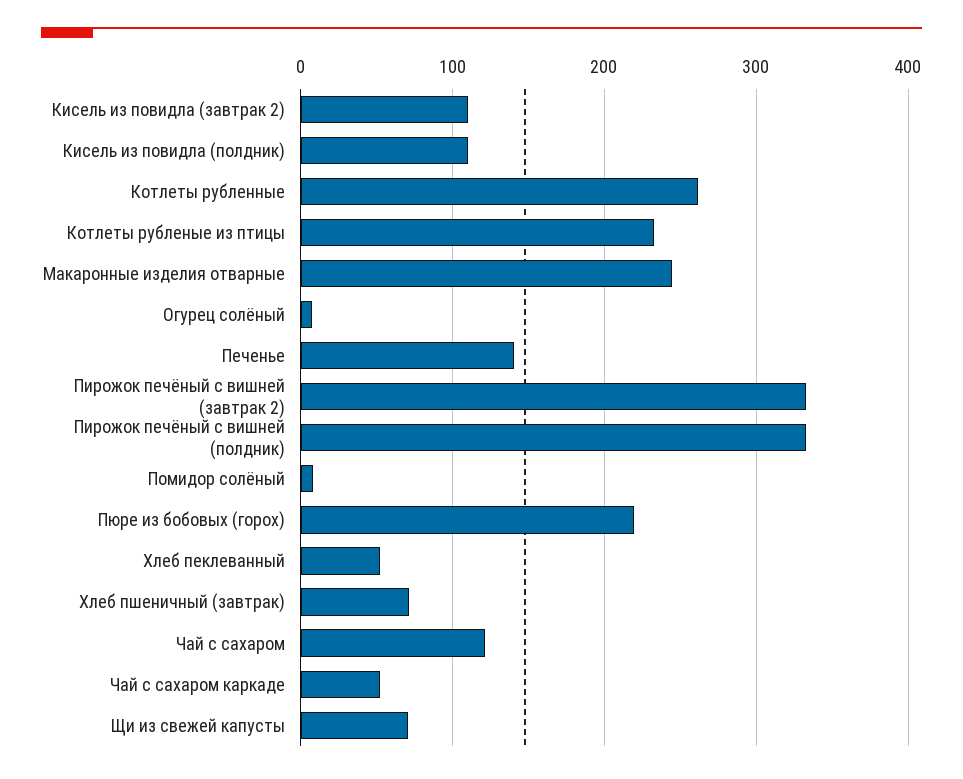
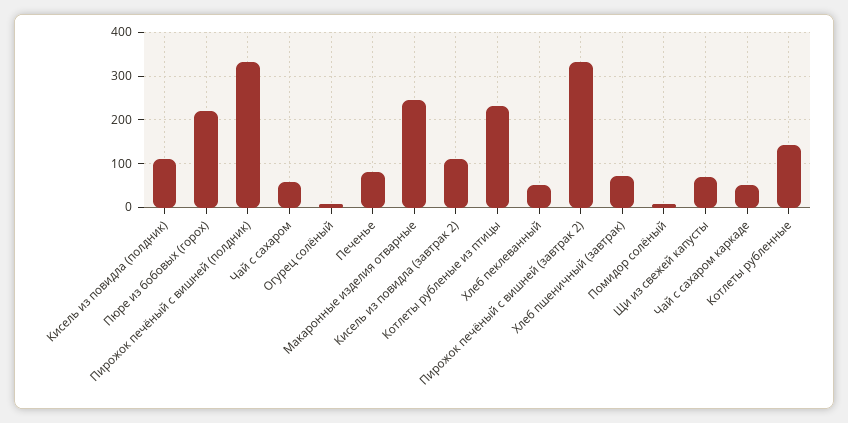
Котлеты рубленные: 260 -> 140
Печенье: 140 -> 80
Чай с сахаром: 120 -> 60

